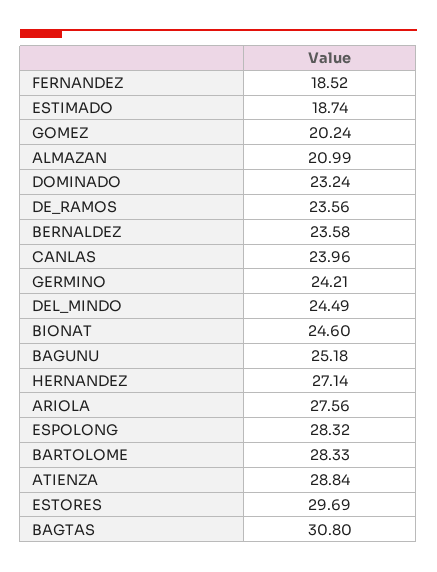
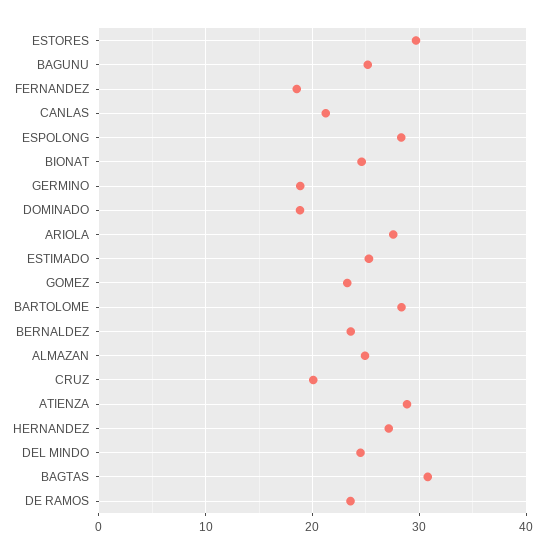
ESTIMADO: 18.74 -> 25
GOMEZ: 20.24 -> 23
ALMAZAN: 20.99 -> 25
DOMINADO: 23.24 -> 19
CANLAS: 23.96 -> 21
GERMINO: 24.21 -> 19
CRUZ: none -> 20

